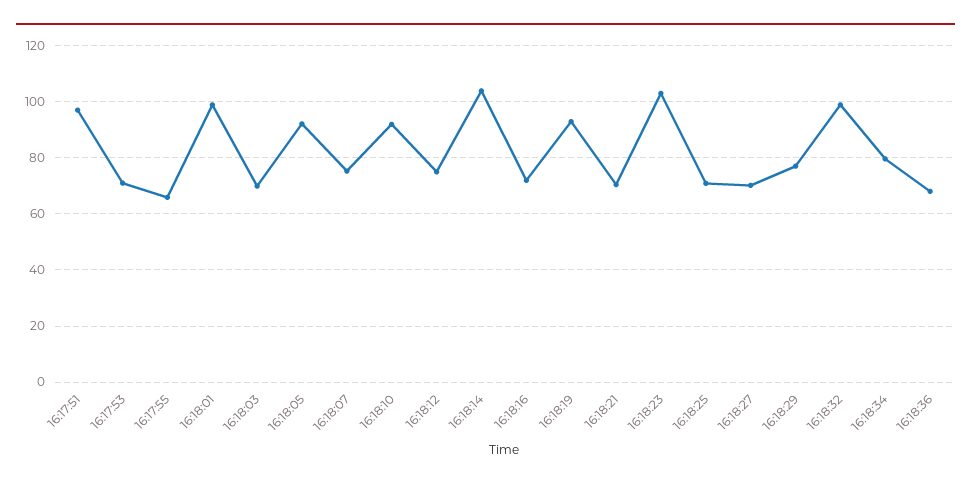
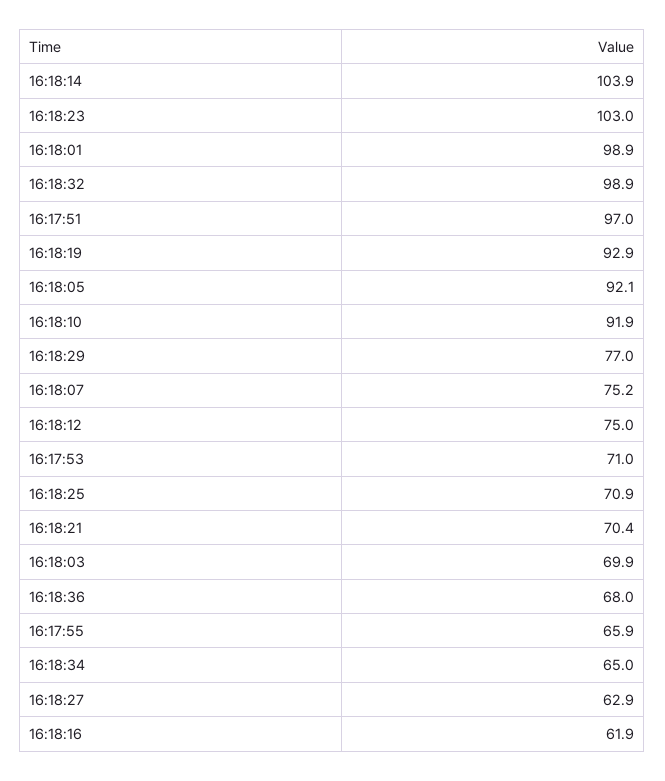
16:18:16: 72.5 -> 61.9
16:18:27: 70 -> 62.9
16:18:34: 80 -> 65

